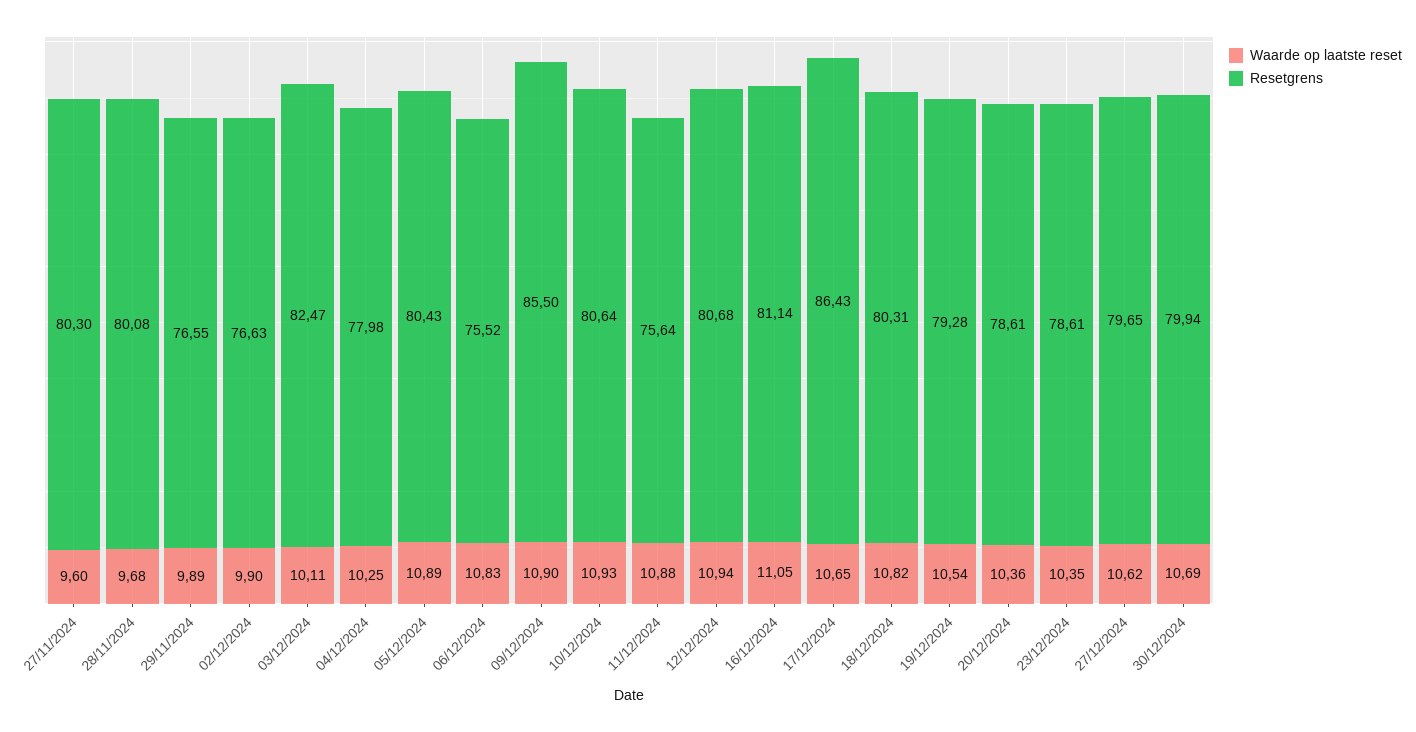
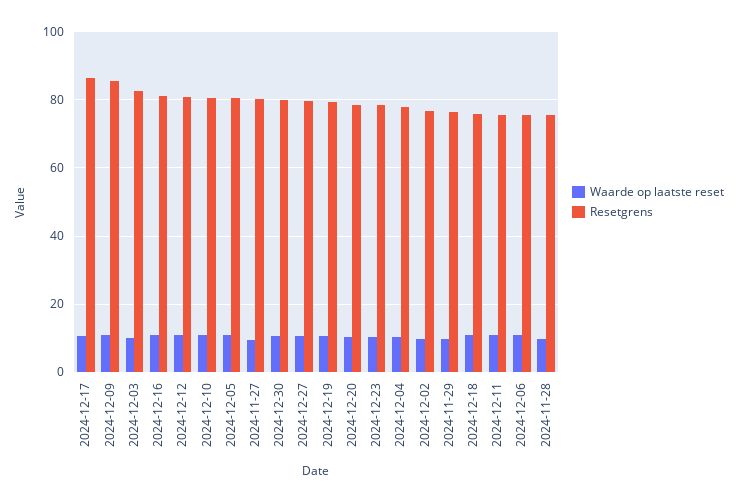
Resetgrens, 28/11/2024: 80.08 -> 76
Resetgrens, 18/12/2024: 80.31 -> 76

